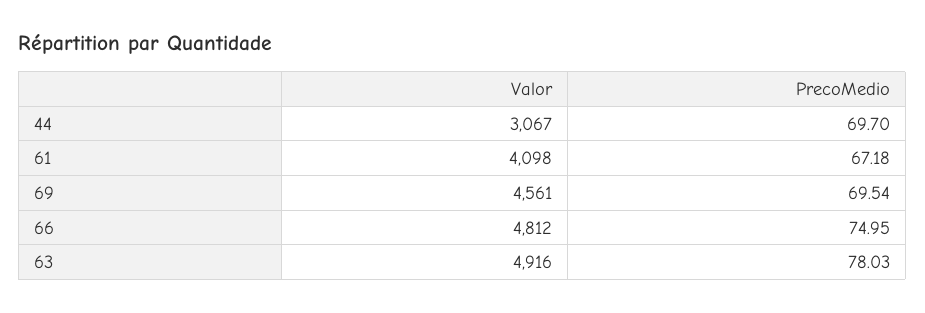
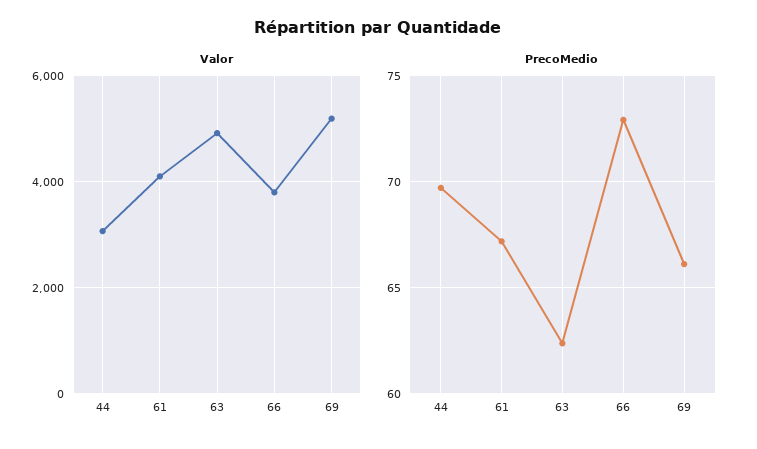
Valor, 69: 4561 -> 5200
PrecoMedio, 69: 69.54 -> 66
Valor, 66: 4812 -> 3800
PrecoMedio, 66: 74.95 -> 73
PrecoMedio, 63: 78.03 -> 62.5

